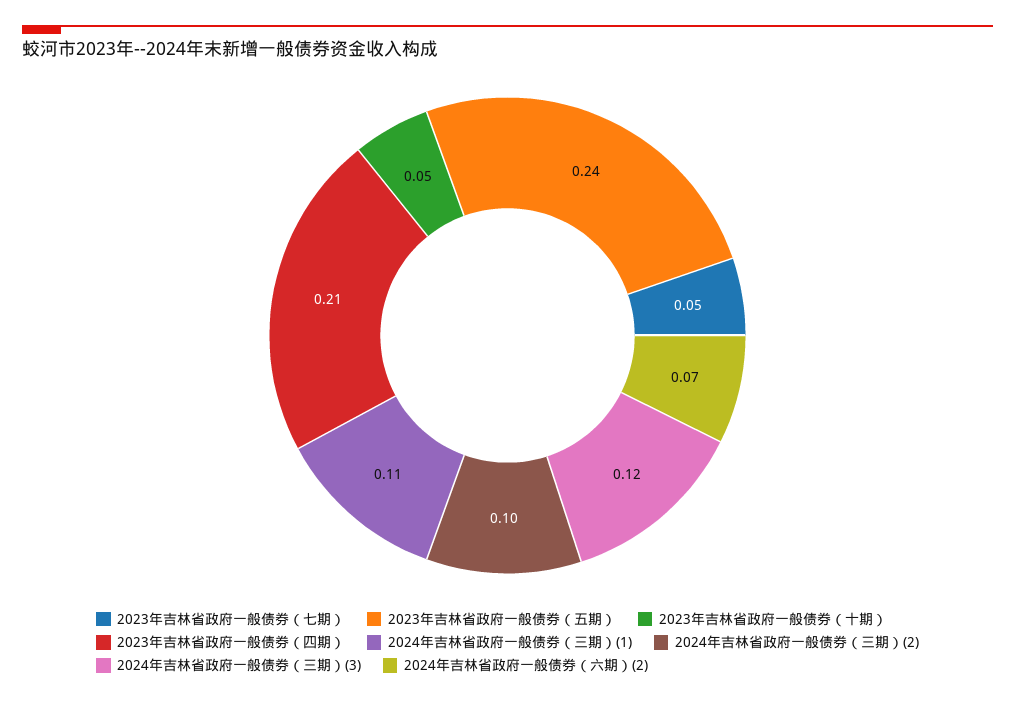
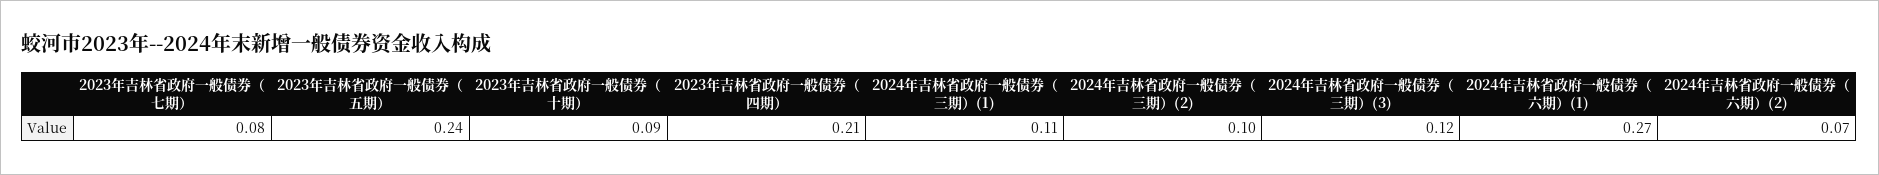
2023年吉林省政府一般债券（七期）: 0.05 -> 0.08
2023年吉林省政府一般债券（十期）: 0.05 -> 0.09
2024年吉林省政府一般债券（六期）(1): none -> 0.27

